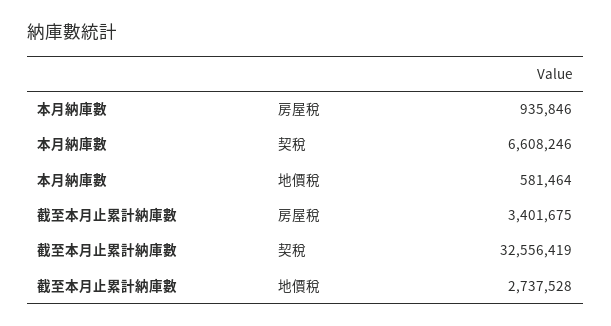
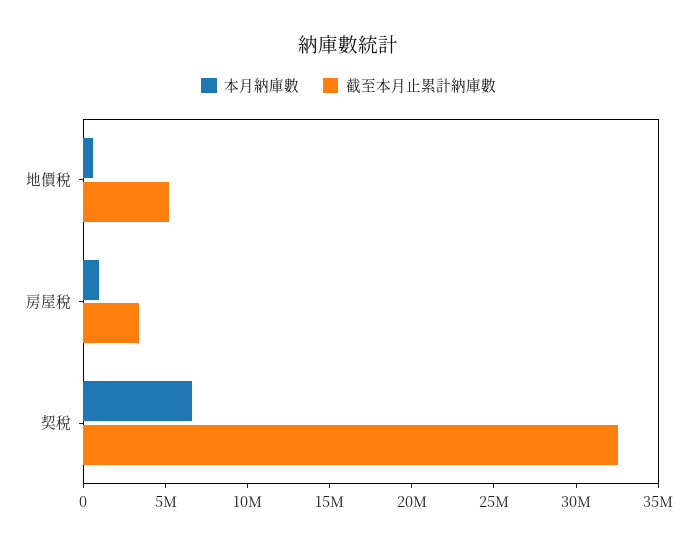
截至本月止累計納庫數, 地價稅: 2737528 -> 5000000

